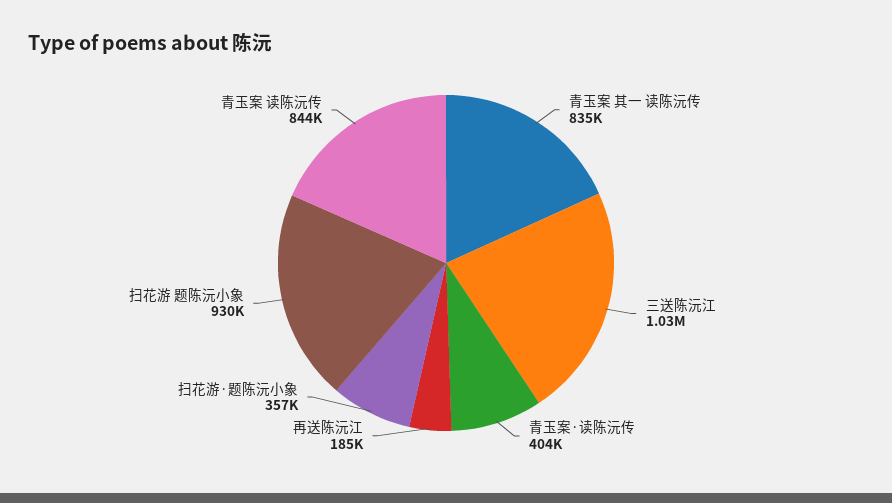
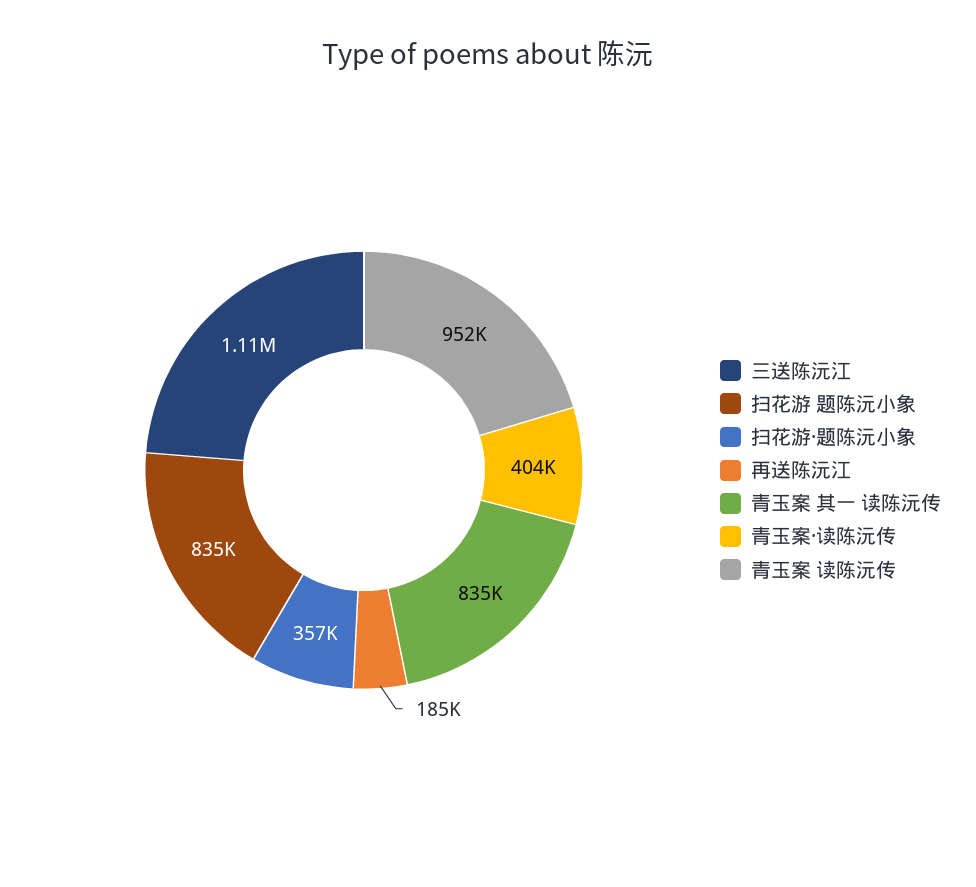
三送陈沅江: 1030000 -> 1110000
扫花游 题陈沅小象: 930000 -> 835000
青玉案 读陈沅传: 844000 -> 952000

